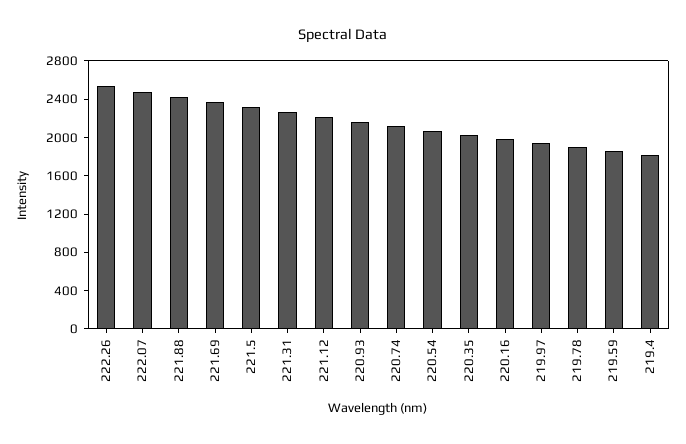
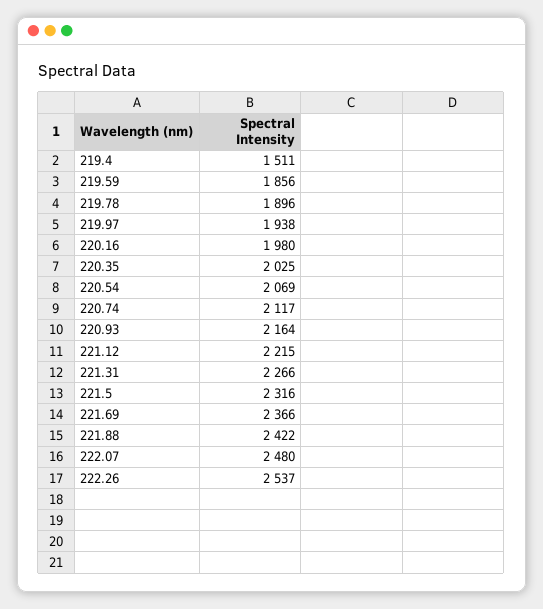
219.4: 1800 -> 1511

